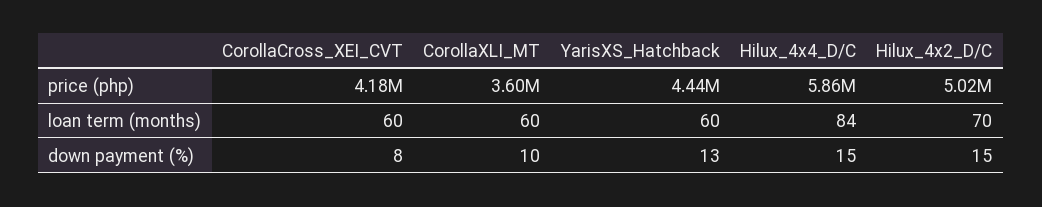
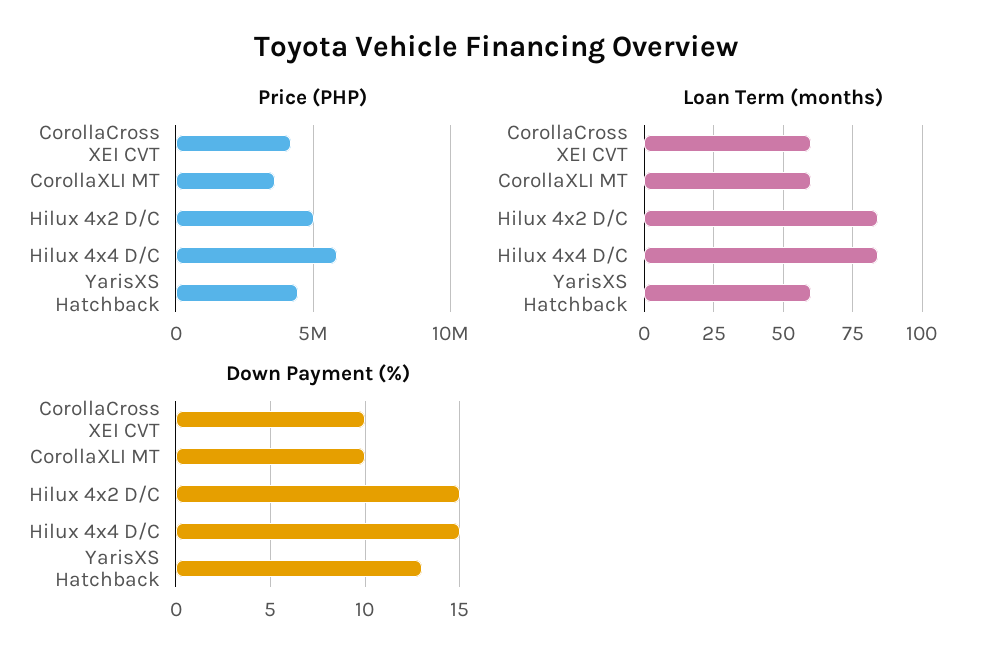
loan term (months), Hilux_4x2_D/C: 70 -> 85
down payment (%), CorollaCross_XEI_CVT: 8 -> 10

